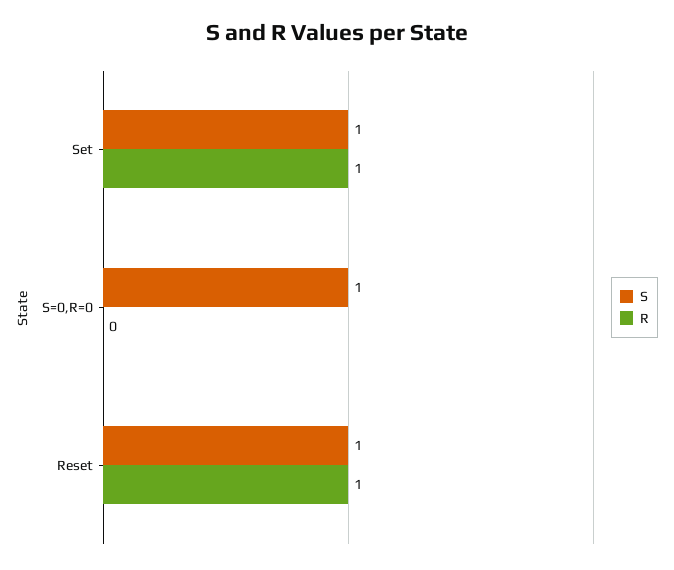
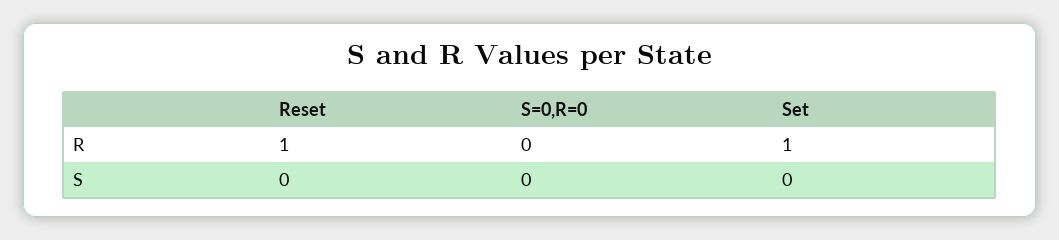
S, Set: 1 -> 0
S, S=0,R=0: 1 -> 0
S, Reset: 1 -> 0

